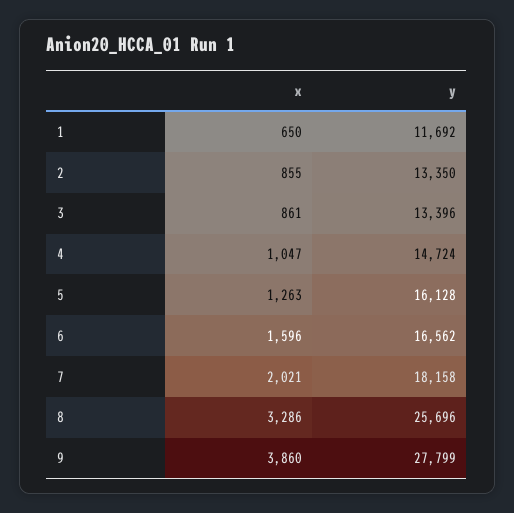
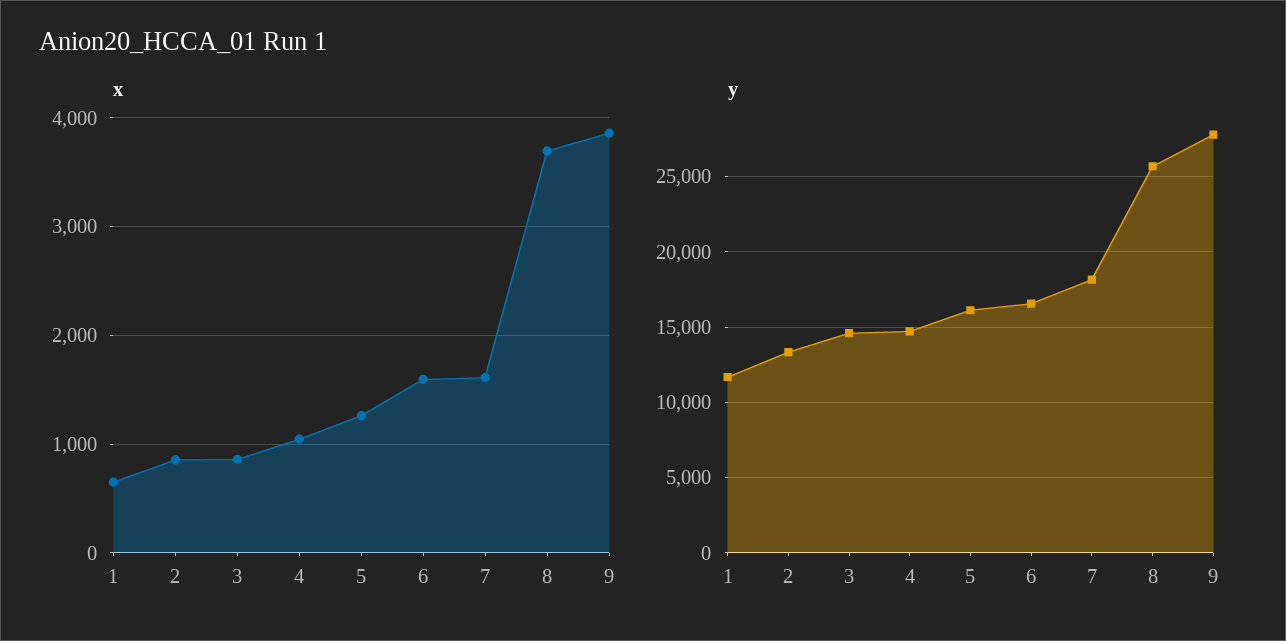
y, 3: 13396 -> 14500
x, 7: 2021 -> 1600
x, 8: 3286 -> 3700

